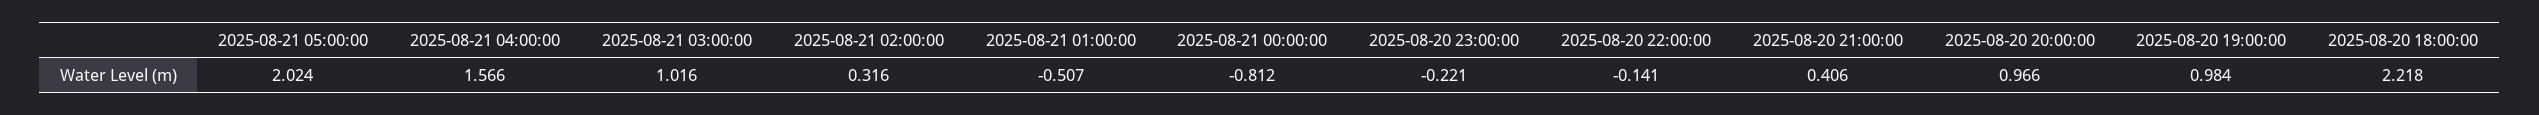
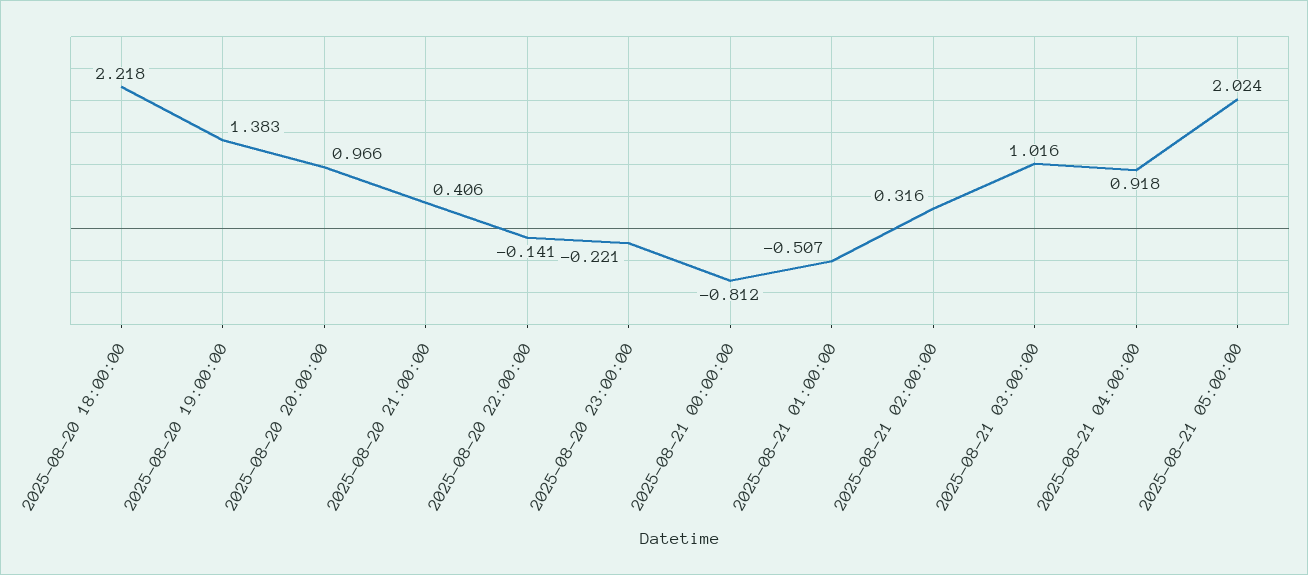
2025-08-21 04:00:00: 1.566 -> 0.918
2025-08-20 19:00:00: 0.984 -> 1.383

